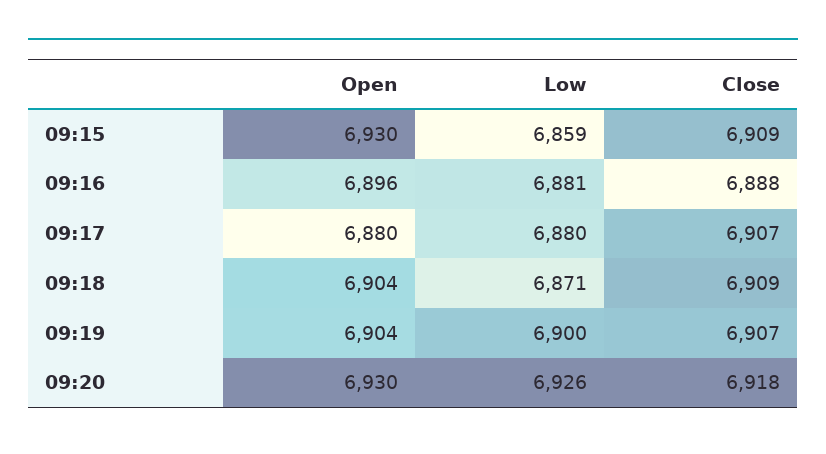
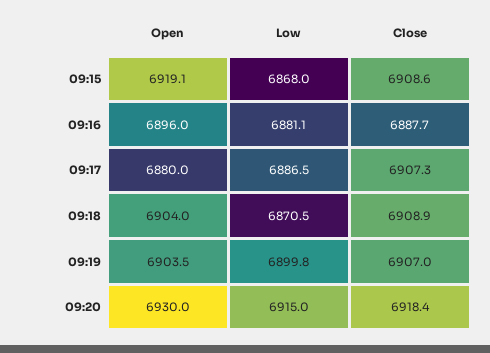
Open, 09:15: 6930 -> 6919.1
Low, 09:15: 6859 -> 6868
Low, 09:17: 6880 -> 6886.5
Low, 09:20: 6926 -> 6915

